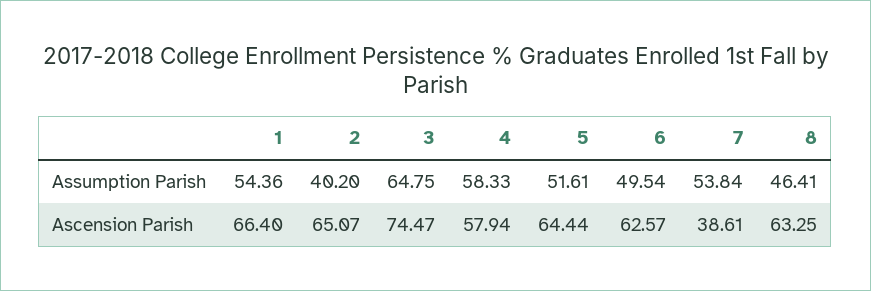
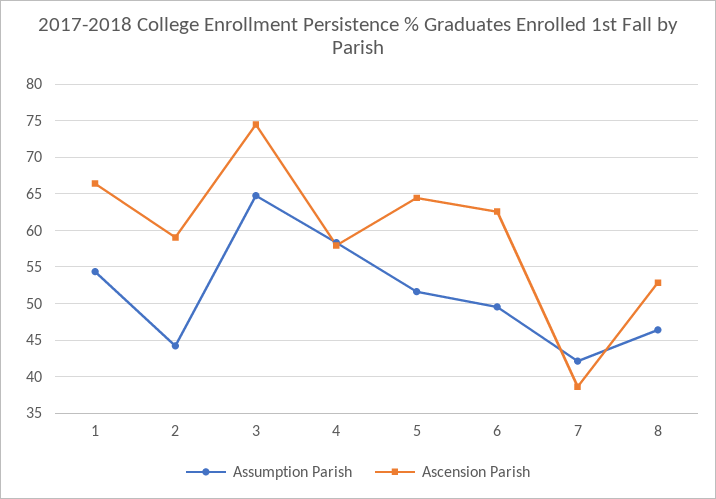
Assumption Parish, 2: 40.2 -> 44
Assumption Parish, 7: 53.84 -> 42
Ascension Parish, 2: 65.07 -> 59
Ascension Parish, 8: 63.25 -> 53

